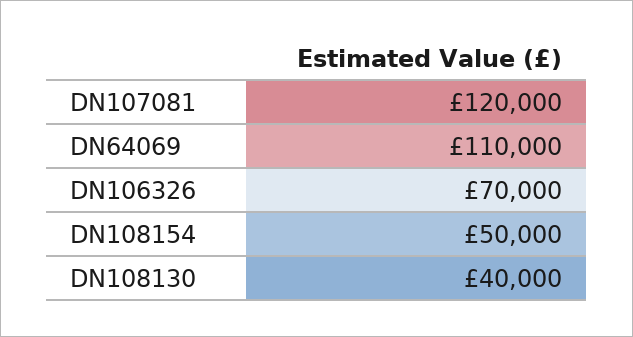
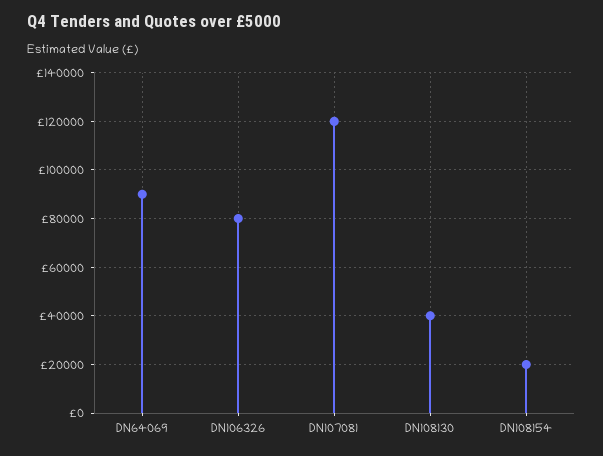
DN64069: 110000 -> 90000
DN106326: 70000 -> 80000
DN108154: 50000 -> 20000

